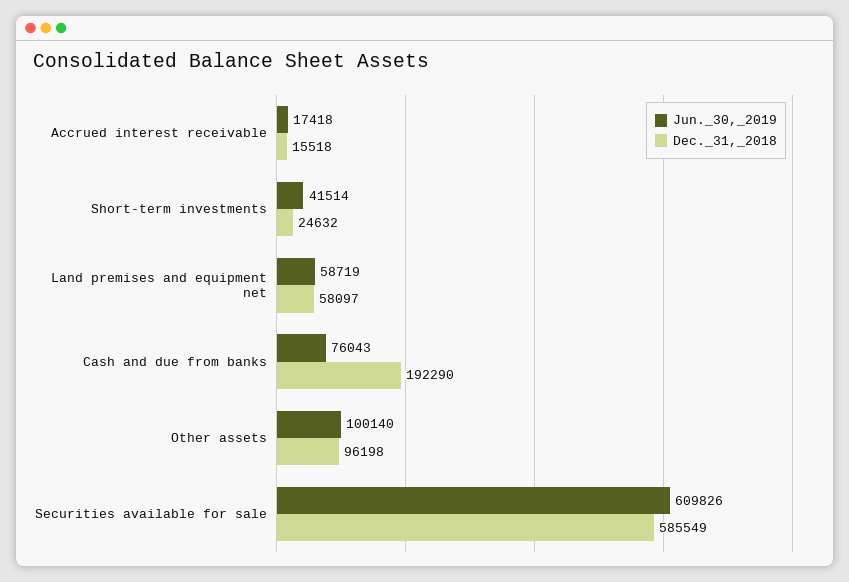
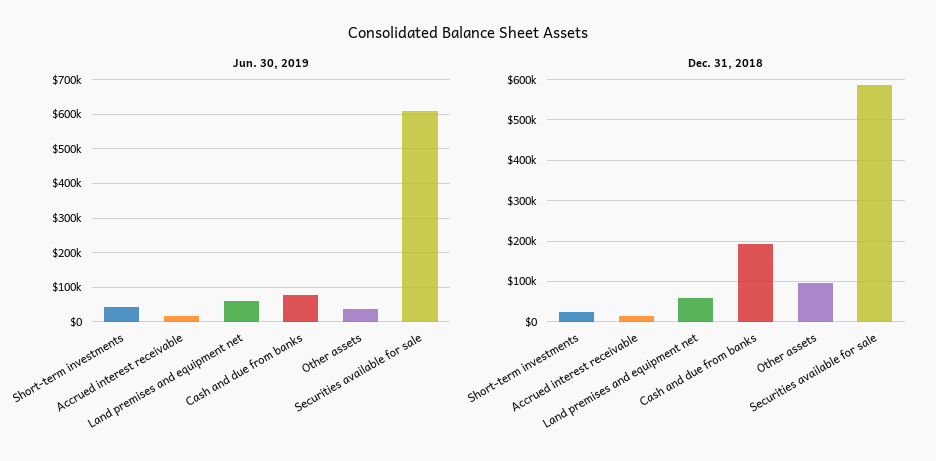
Jun._30,_2019, Other assets: 100140 -> 40000

